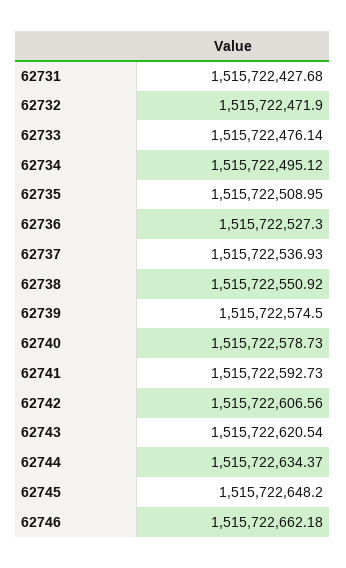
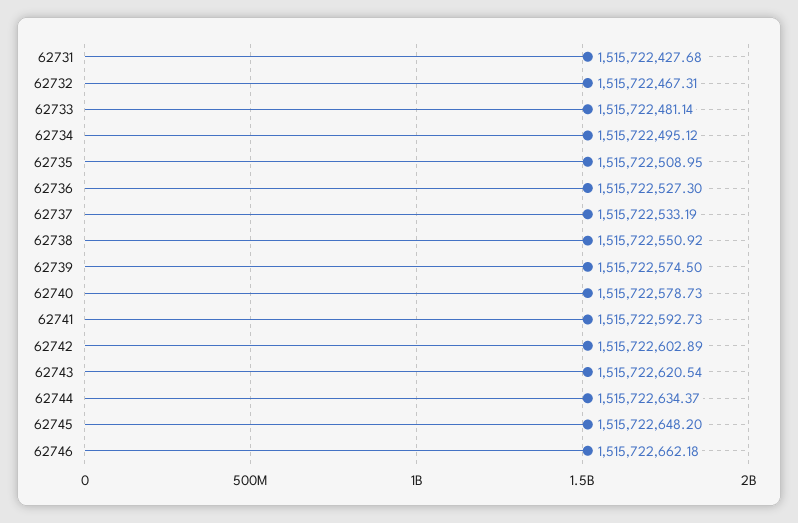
62732: 1515722471.9 -> 1515722467.31
62733: 1515722476.14 -> 1515722481.14
62737: 1515722536.93 -> 1515722533.19
62742: 1515722606.56 -> 1515722602.89

